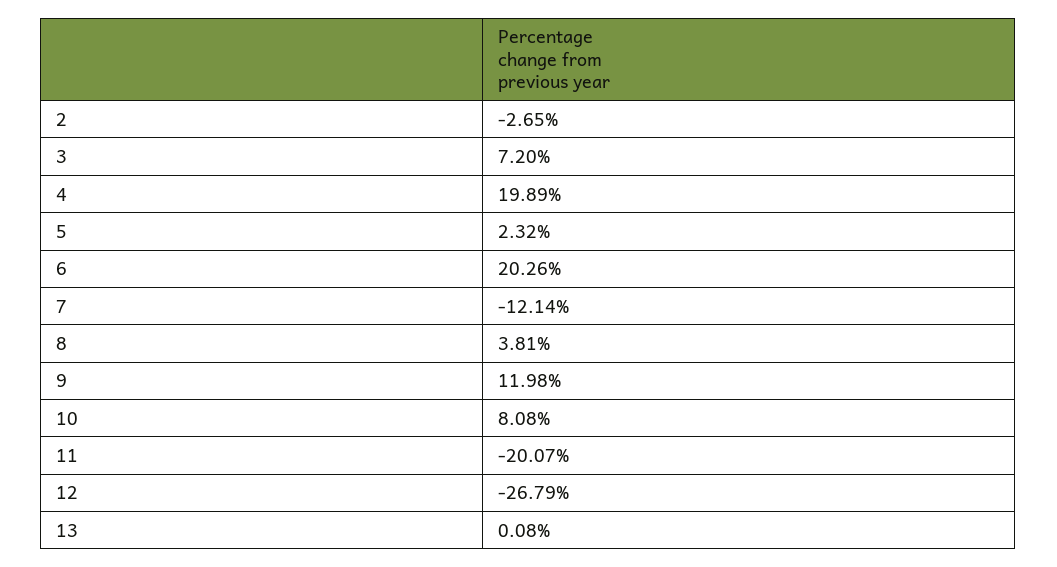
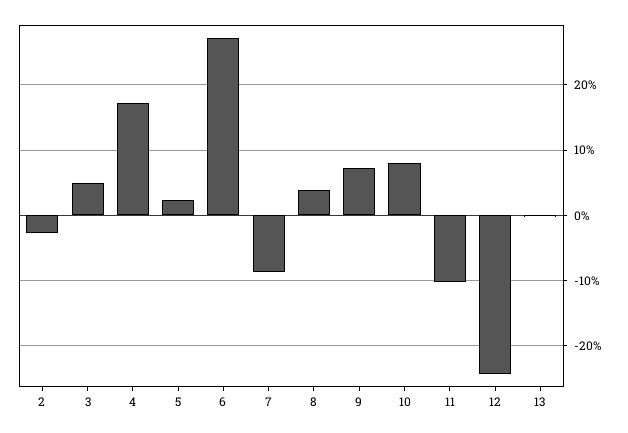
3: 7.2 -> 5
4: 19.89 -> 17
6: 20.26 -> 27
7: -12.14 -> -9
9: 11.98 -> 7
11: -20.07 -> -10
12: -26.79 -> -24

